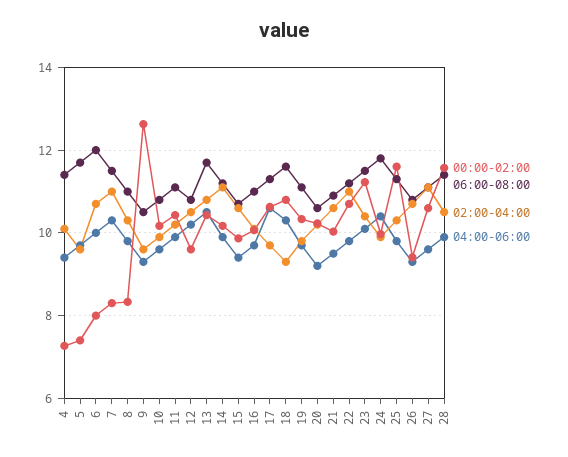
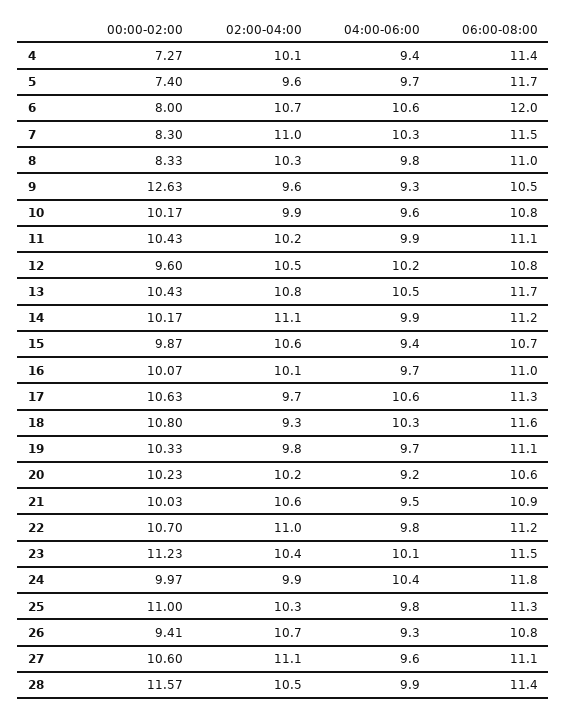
04:00-06:00, 6: 10 -> 10.6
00:00-02:00, 25: 11.6 -> 11

